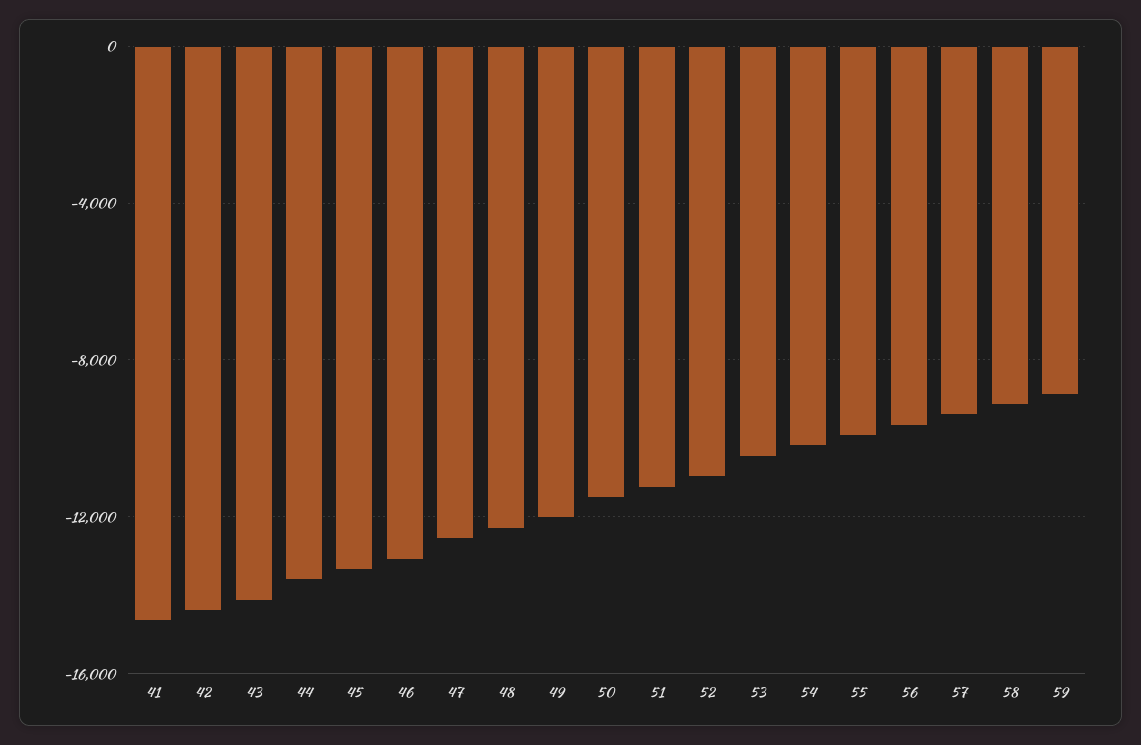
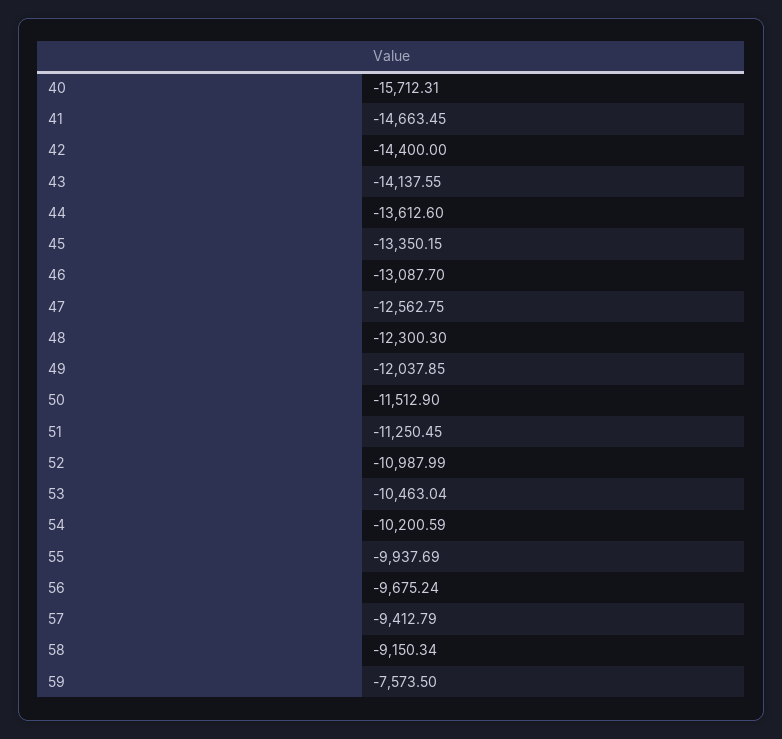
59: -9000 -> -7573.5
40: none -> -15712.31

